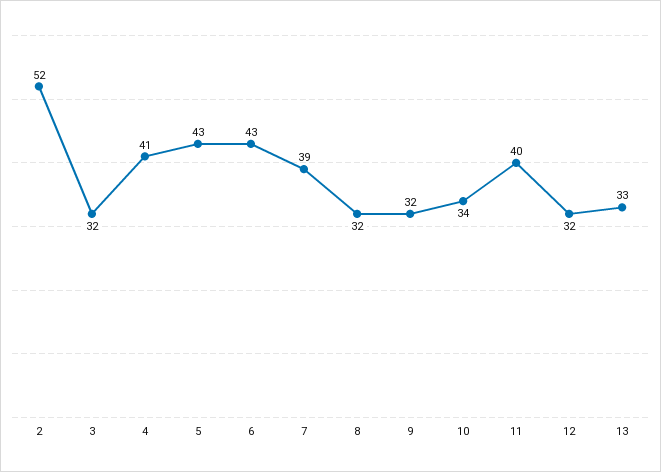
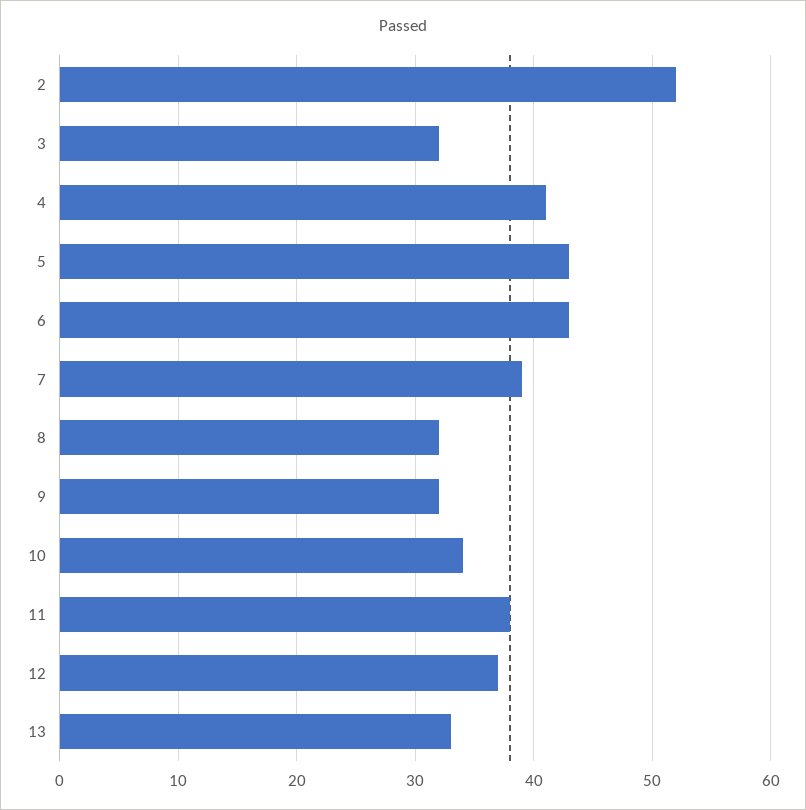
11: 40 -> 38
12: 32 -> 37

